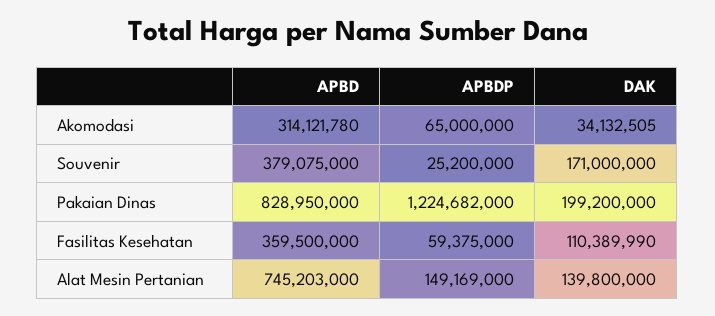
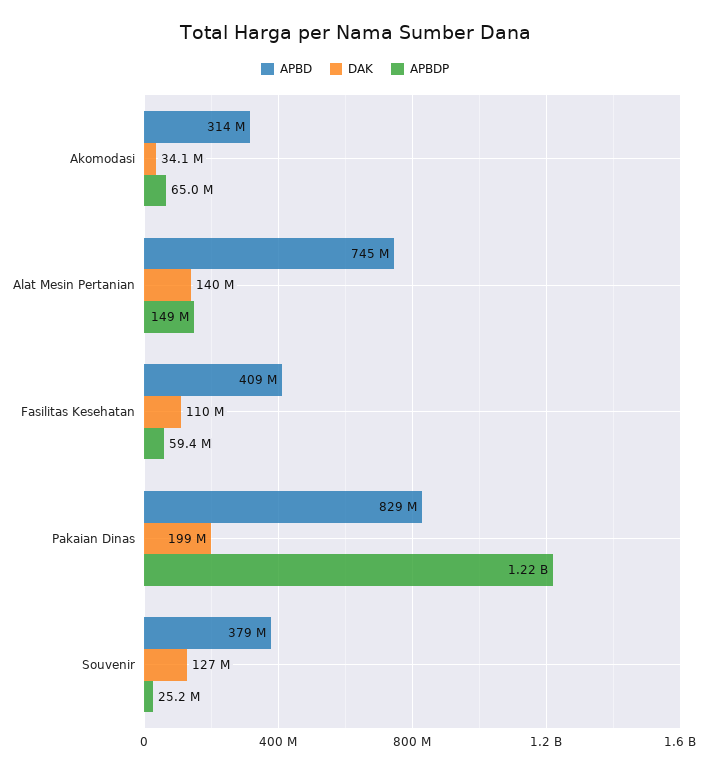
DAK, Souvenir: 171000000 -> 127000000
APBD, Fasilitas Kesehatan: 359500000 -> 409000000

